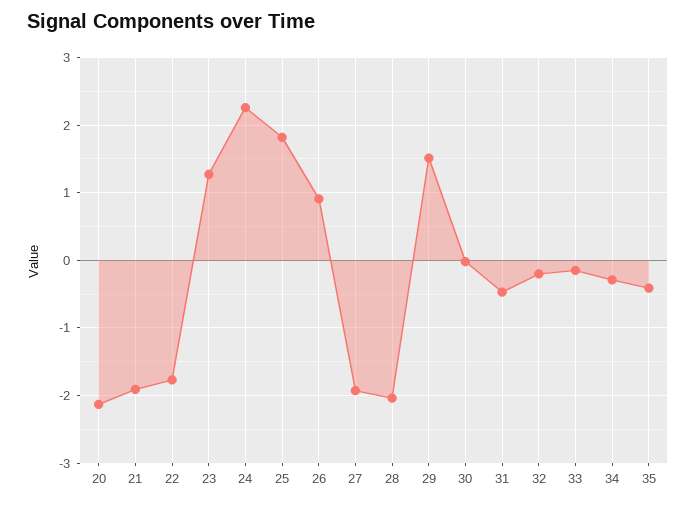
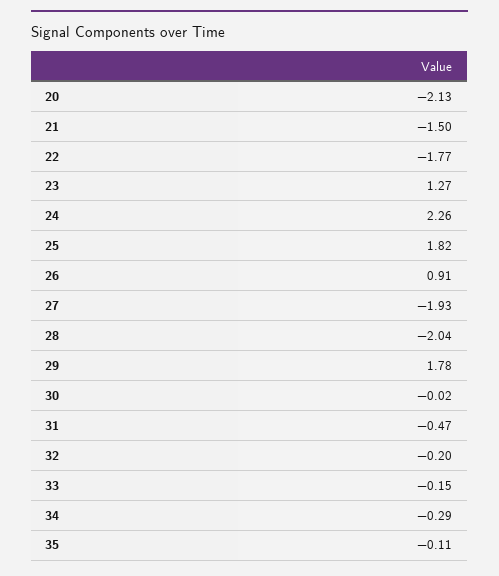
21: -1.9 -> -1.5
29: 1.5 -> 1.78
35: -0.4 -> -0.11

